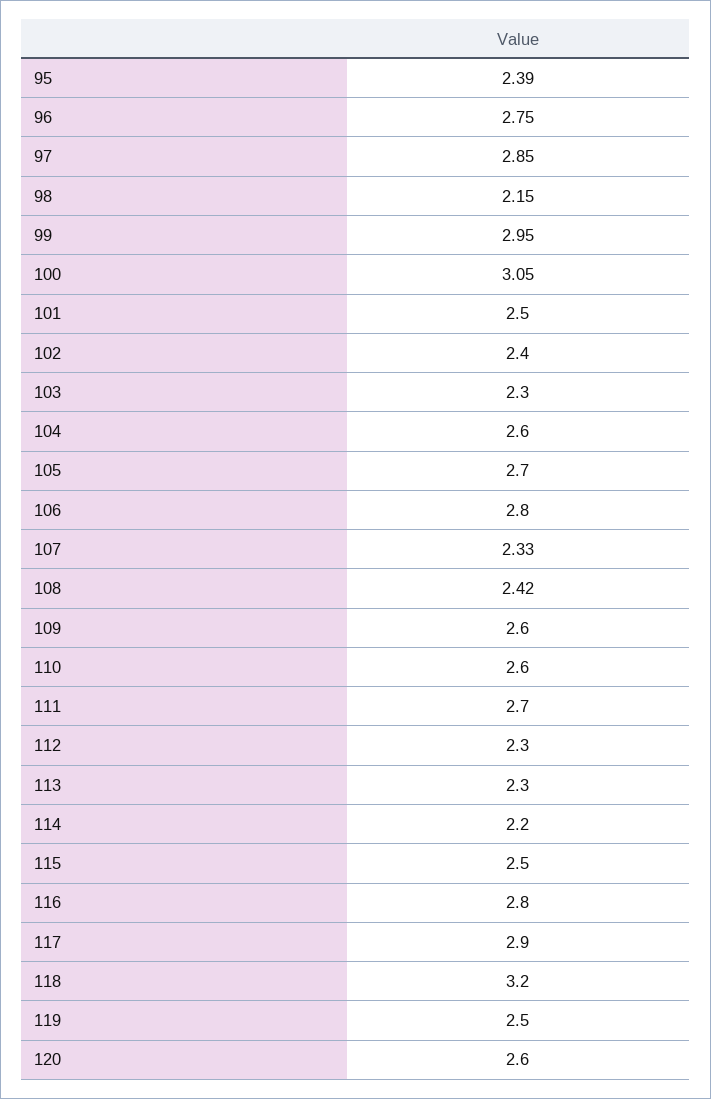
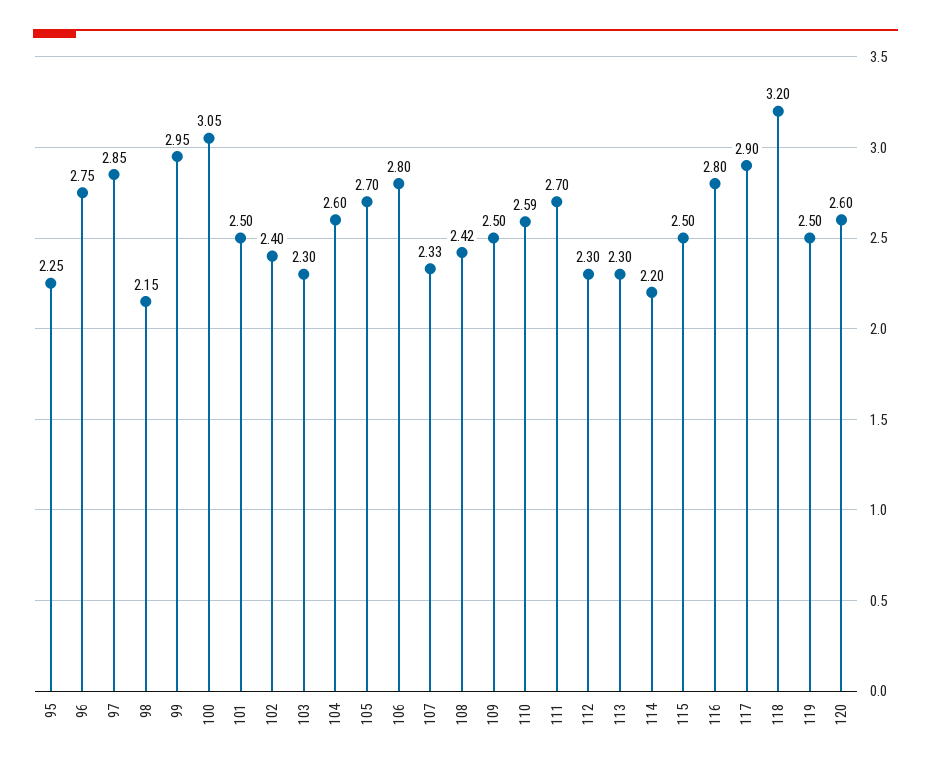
95: 2.39 -> 2.25
109: 2.6 -> 2.5
110: 2.6 -> 2.59

